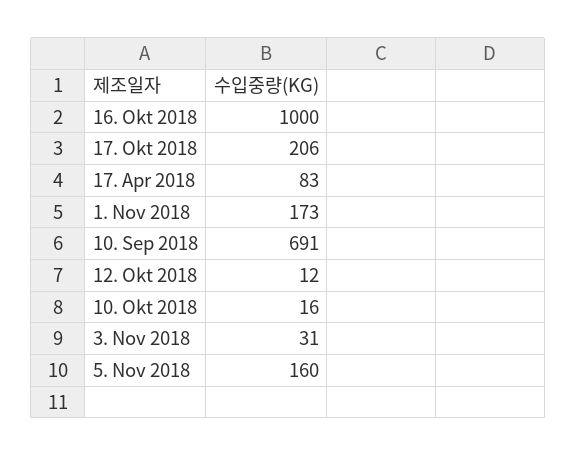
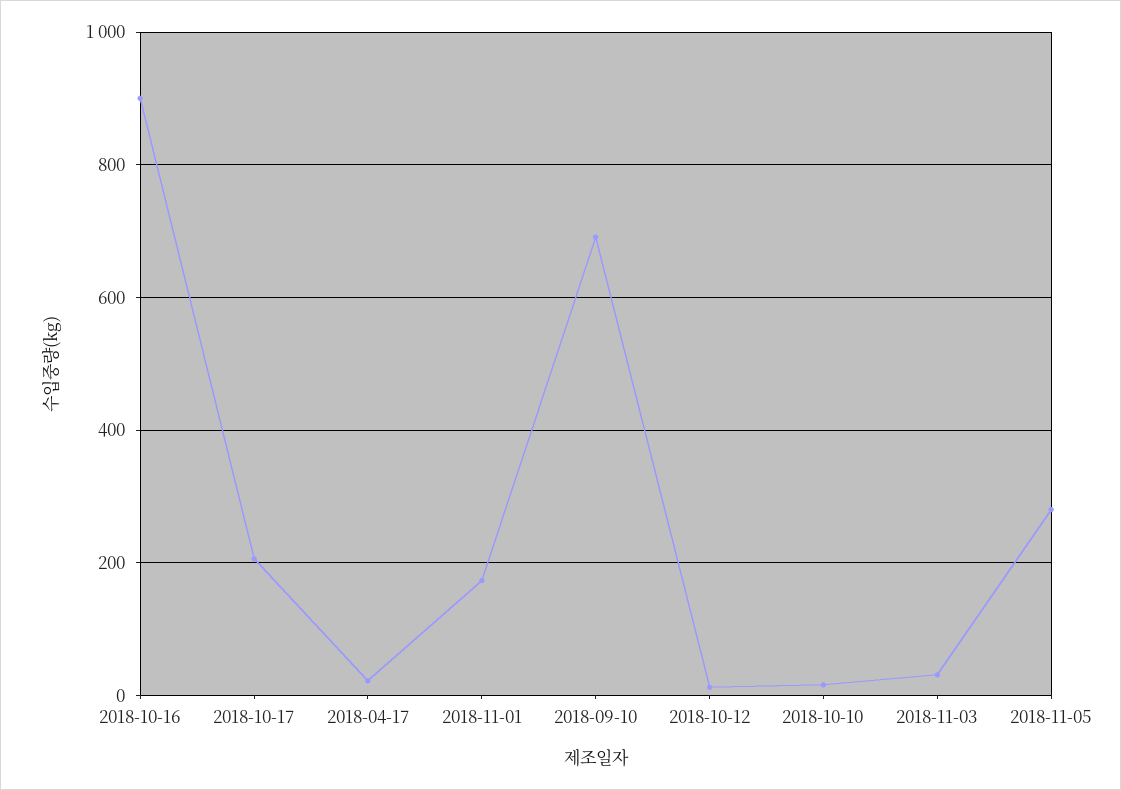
16. Okt 2018: 1000 -> 900
17. Apr 2018: 83 -> 20
5. Nov 2018: 160 -> 280

